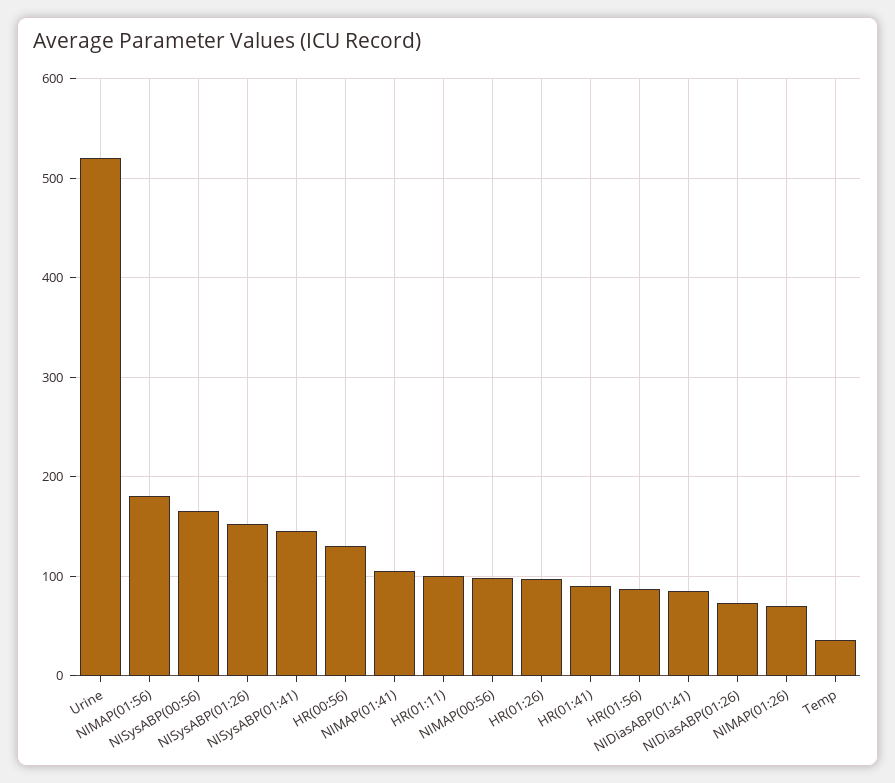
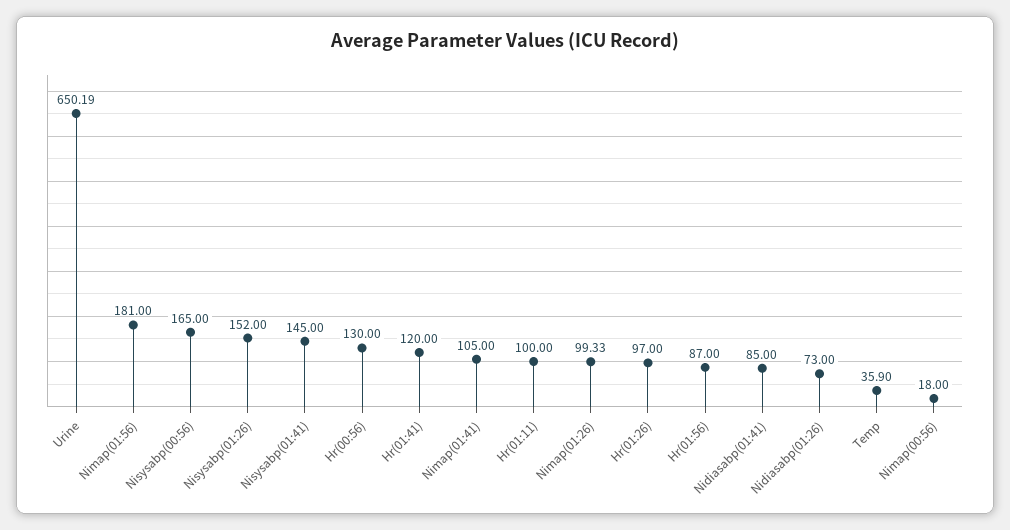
Urine: 520 -> 650.19
NIMAP(00:56): 100 -> 18
HR(01:41): 90 -> 120
NIMAP(01:26): 70 -> 99.33

